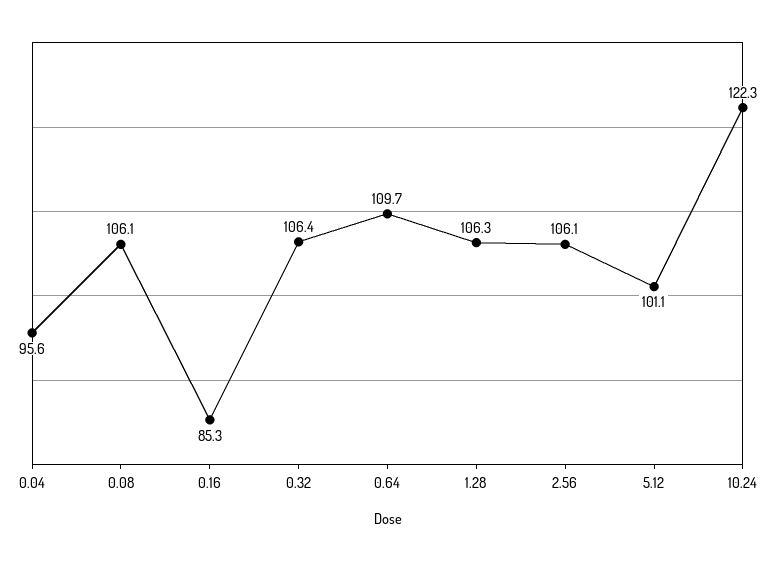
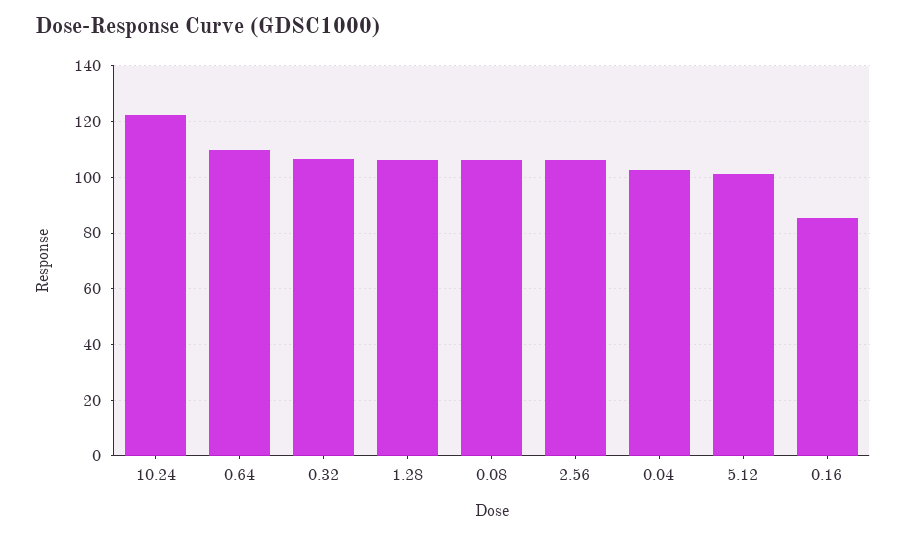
0.04: 95.6 -> 102.5

